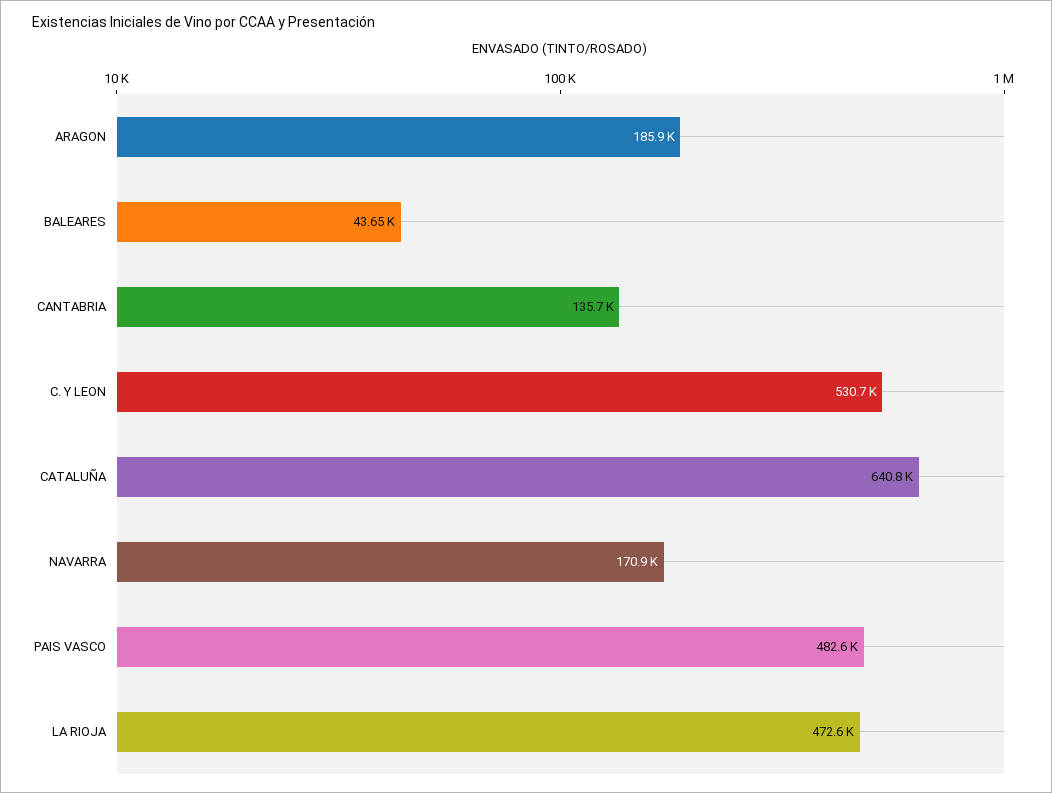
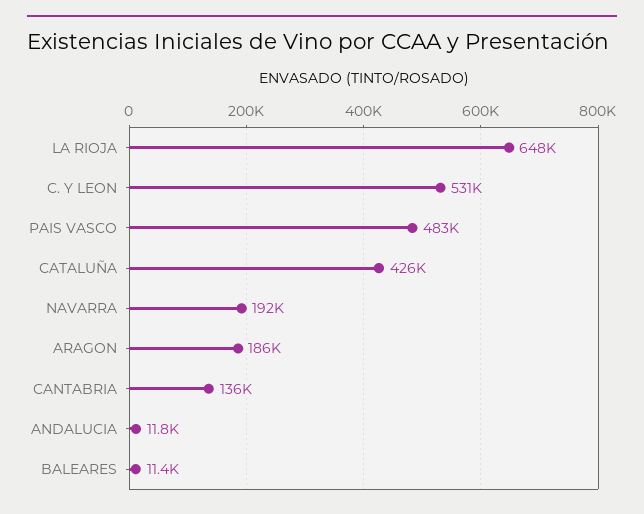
BALEARES: 43650 -> 11400
CATALUÑA: 640800 -> 426000
NAVARRA: 170900 -> 192000
LA RIOJA: 472600 -> 648000
ANDALUCIA: none -> 11800

